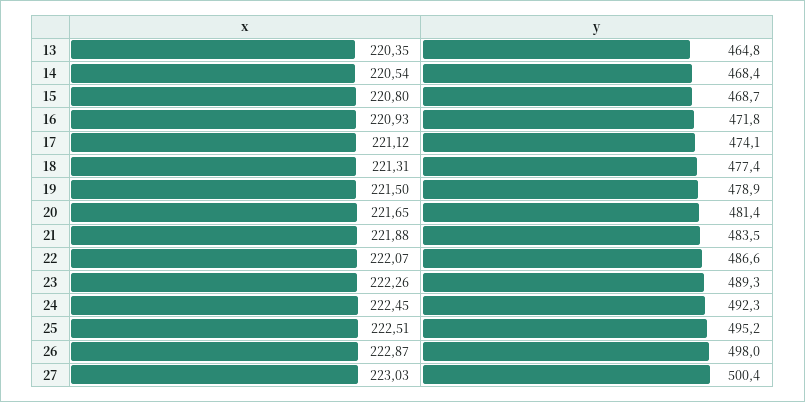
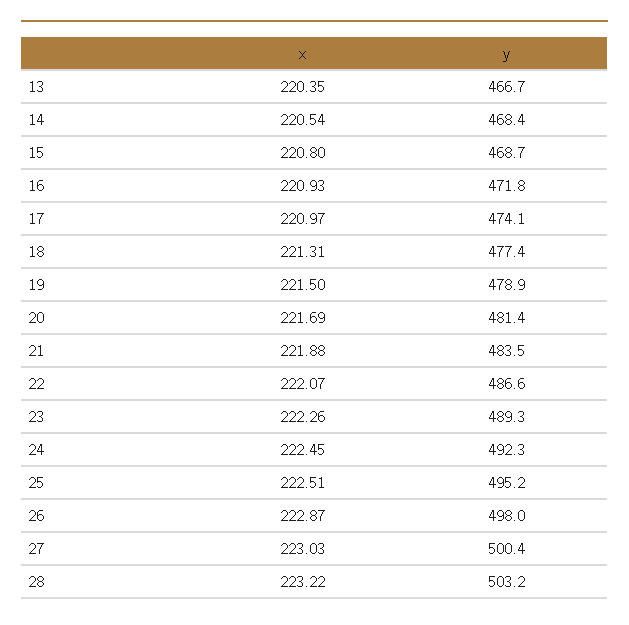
y, 13: 464.8 -> 466.7
x, 17: 221.12 -> 220.97
x, 20: 221.65 -> 221.69
x, 28: none -> 223.22
y, 28: none -> 503.2

